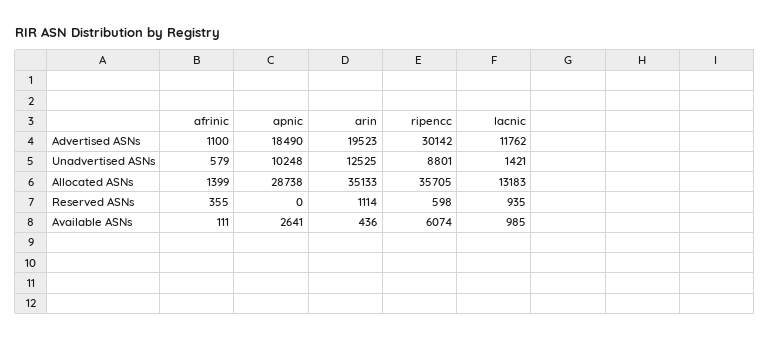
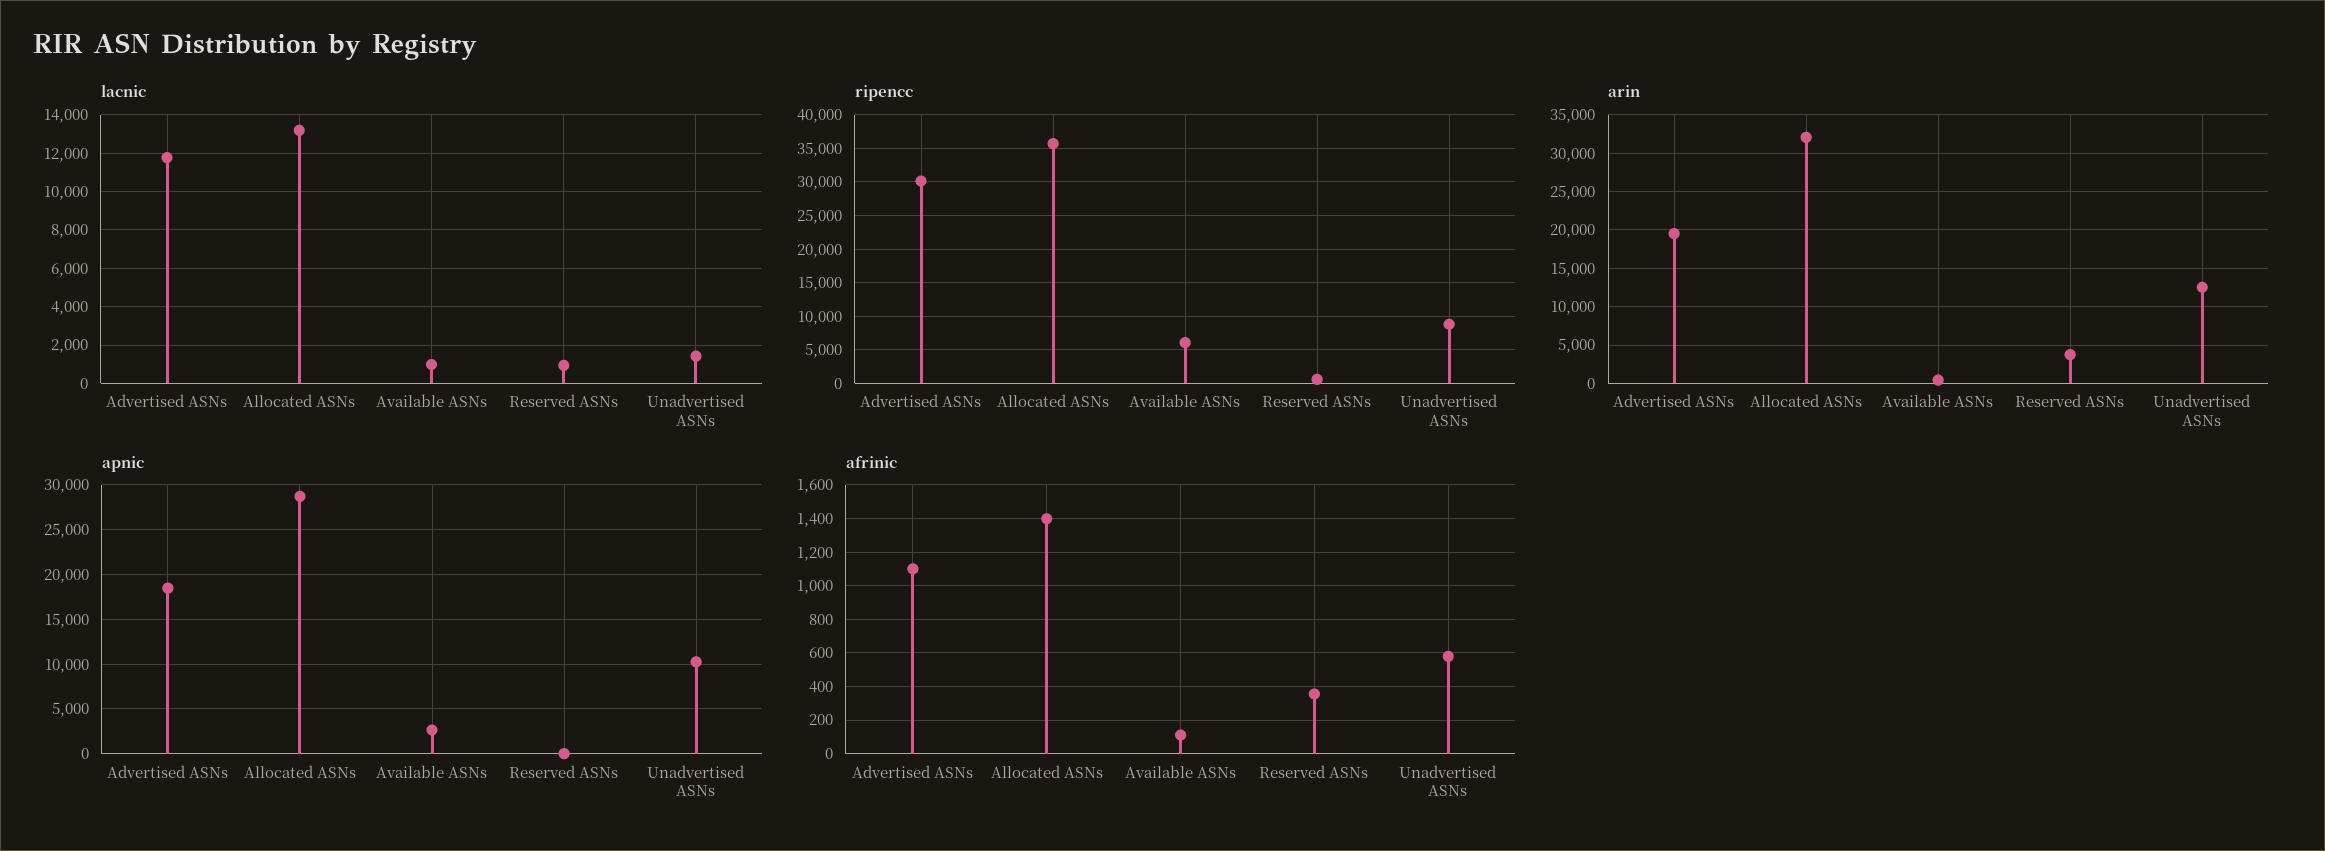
arin, Allocated ASNs: 35133 -> 32000
arin, Reserved ASNs: 1114 -> 4000

